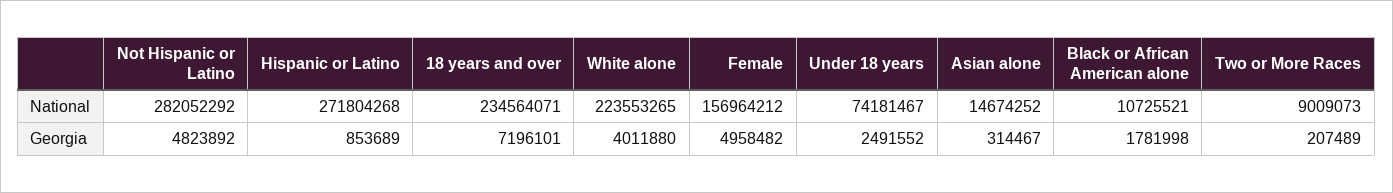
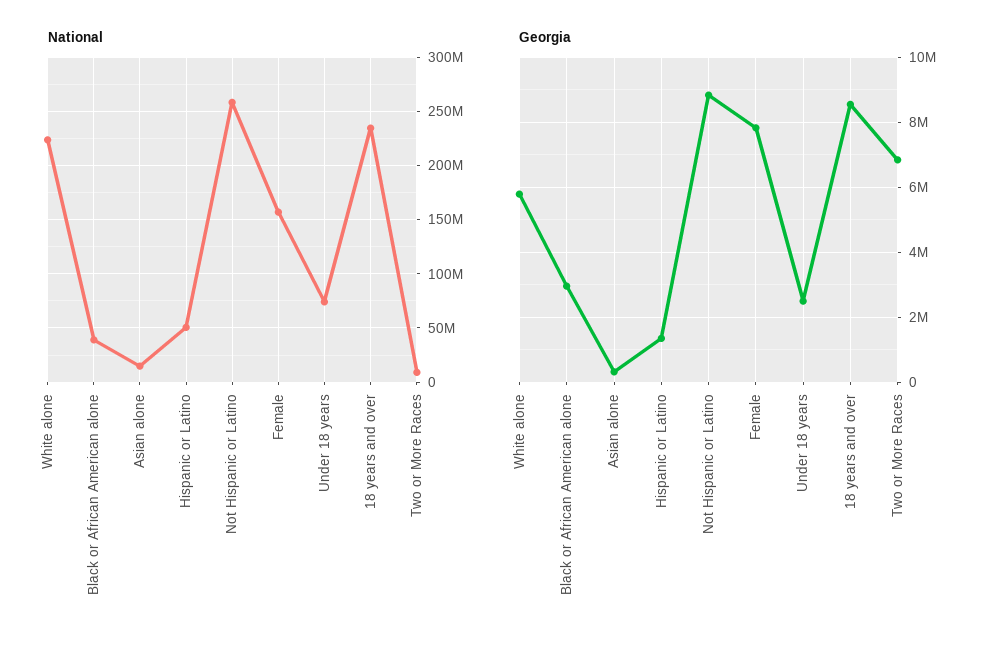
National, Not Hispanic or Latino: 282052292 -> 260000000
National, Hispanic or Latino: 271804268 -> 50000000
National, Black or African American alone: 10725521 -> 40000000
Georgia, Not Hispanic or Latino: 4823892 -> 8800000
Georgia, Hispanic or Latino: 853689 -> 1400000
Georgia, 18 years and over: 7196101 -> 8600000
Georgia, White alone: 4011880 -> 5800000
Georgia, Female: 4958482 -> 7800000
Georgia, Black or African American alone: 1781998 -> 3000000
Georgia, Two or More Races: 207489 -> 6800000

